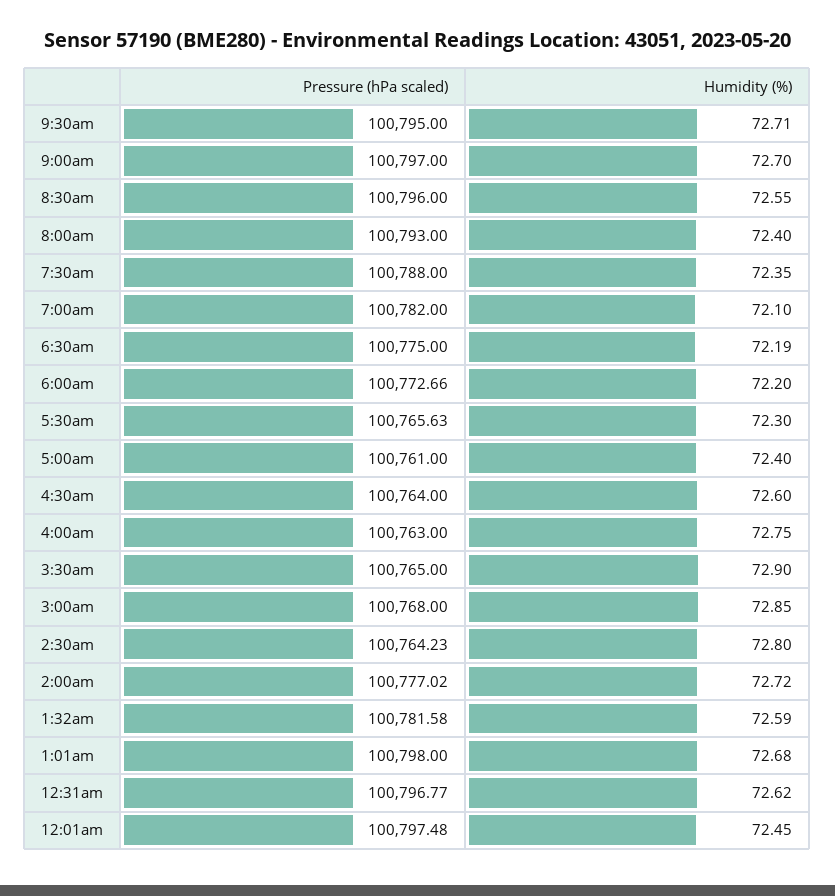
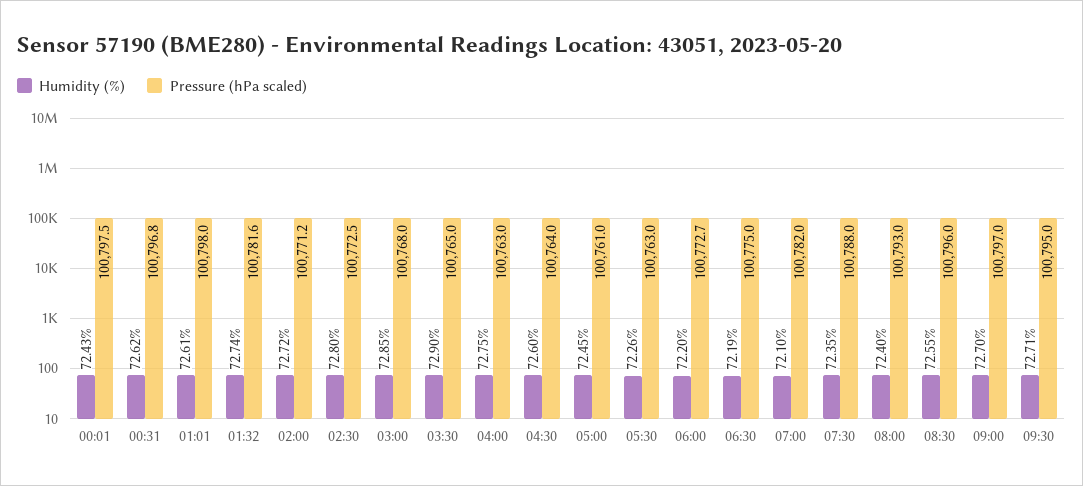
Pressure (hPa scaled), 5:30am: 100765.63 -> 100763
Humidity (%), 5:30am: 72.3 -> 72.26
Humidity (%), 5:00am: 72.4 -> 72.45
Pressure (hPa scaled), 2:30am: 100764.23 -> 100772.5
Pressure (hPa scaled), 2:00am: 100777.02 -> 100771.2
Humidity (%), 1:32am: 72.59 -> 72.74
Humidity (%), 1:01am: 72.68 -> 72.61
Humidity (%), 12:01am: 72.45 -> 72.43

